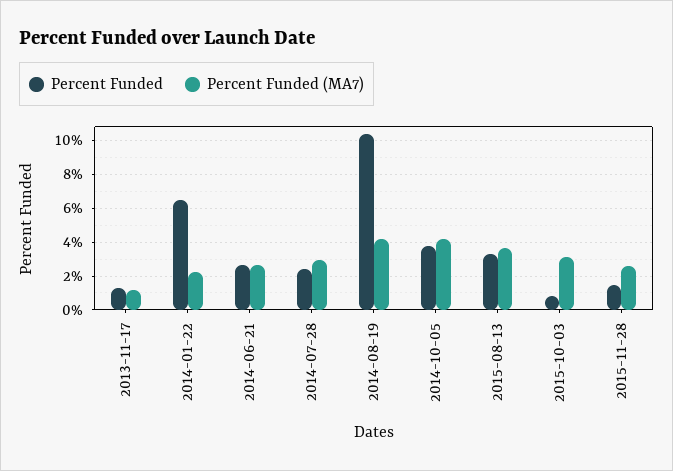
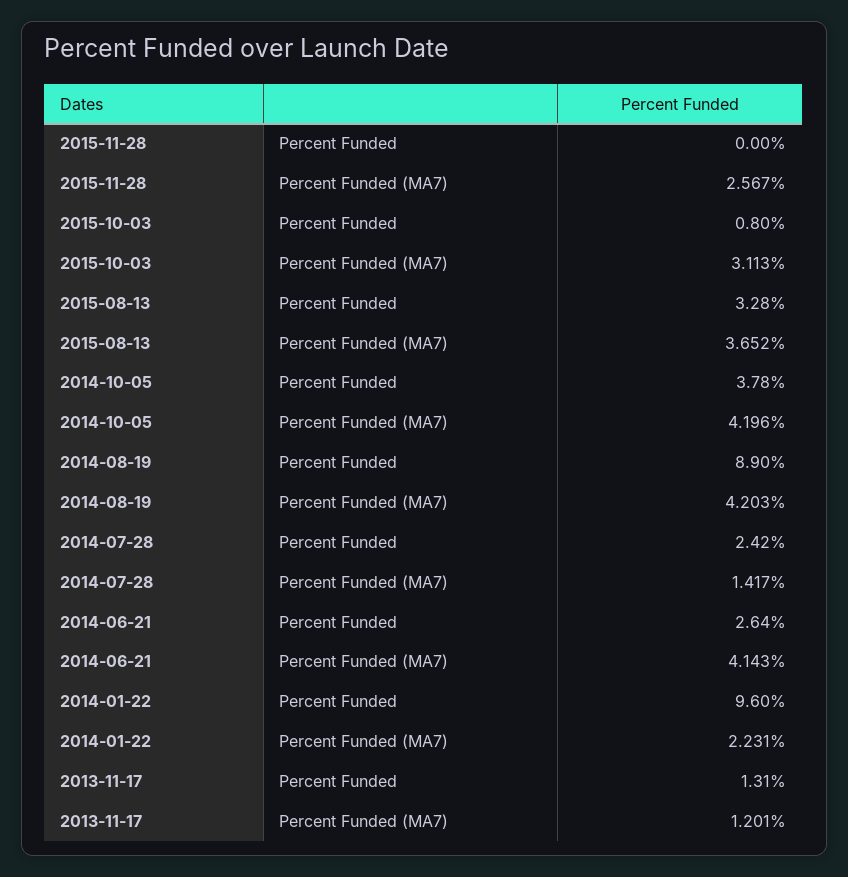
Percent Funded, 2014-01-22: 6.5 -> 9.6
Percent Funded (MA7), 2014-06-21: 2.5 -> 4.143
Percent Funded (MA7), 2014-07-28: 3 -> 1.417
Percent Funded, 2014-08-19: 10.5 -> 8.9
Percent Funded, 2015-11-28: 1.5 -> 0

